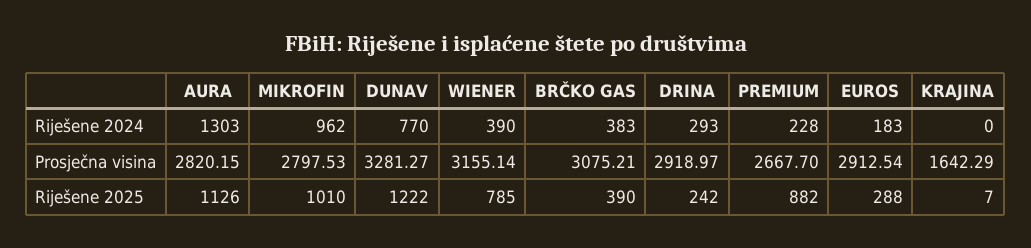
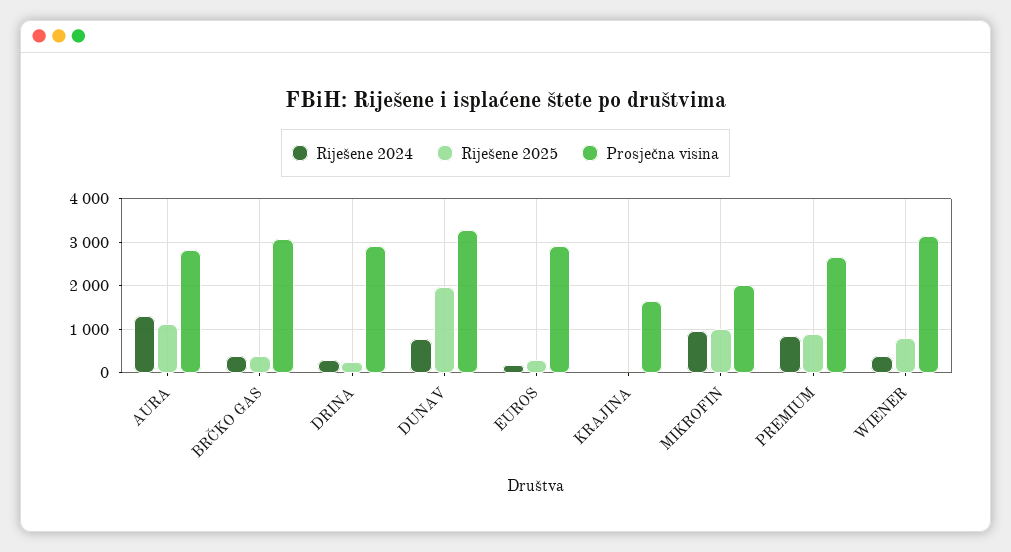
Riješene 2024, PREMIUM: 228 -> 800
Prosječna visina, MIKROFIN: 2797.53 -> 2000
Riješene 2025, DUNAV: 1222 -> 2000

